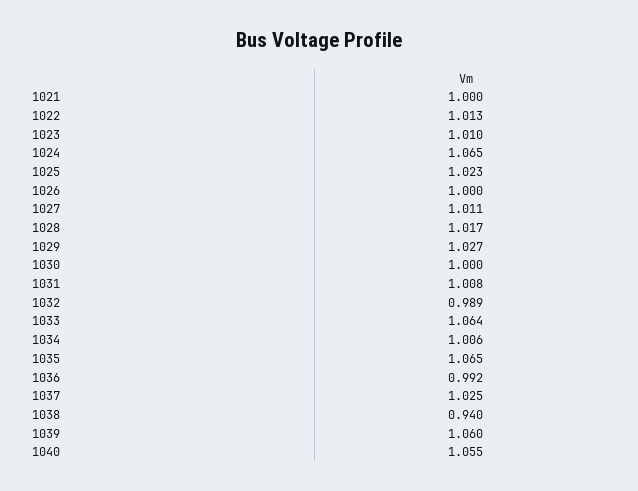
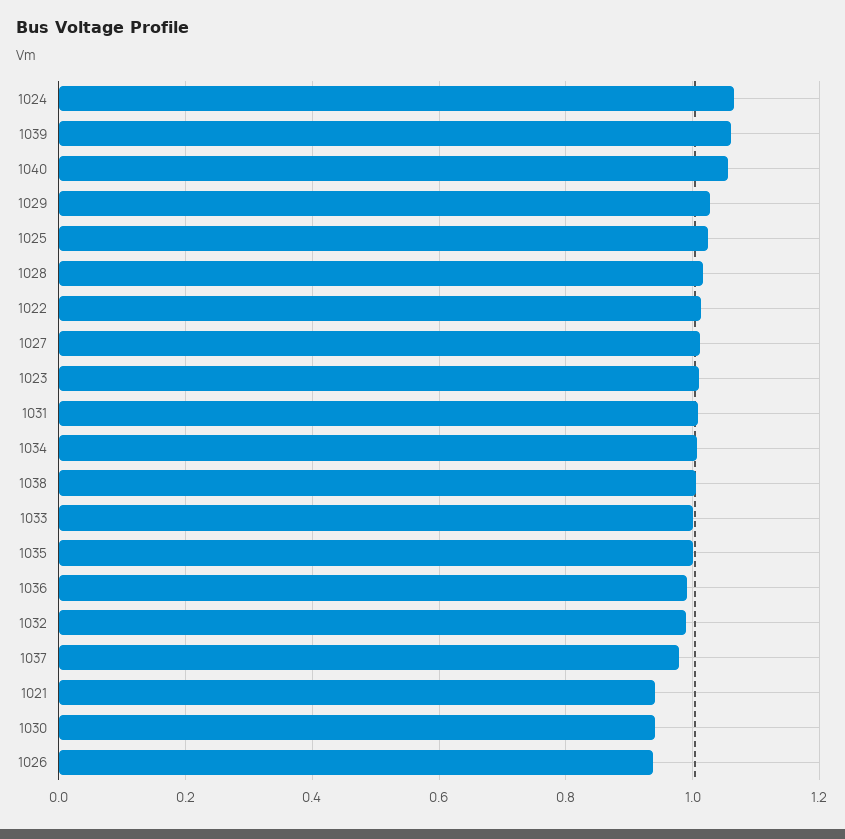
1021: 1 -> 0.94
1026: 1 -> 0.94
1030: 1 -> 0.94
1033: 1.064 -> 1
1035: 1.065 -> 1
1037: 1.025 -> 0.98
1038: 0.94 -> 1

